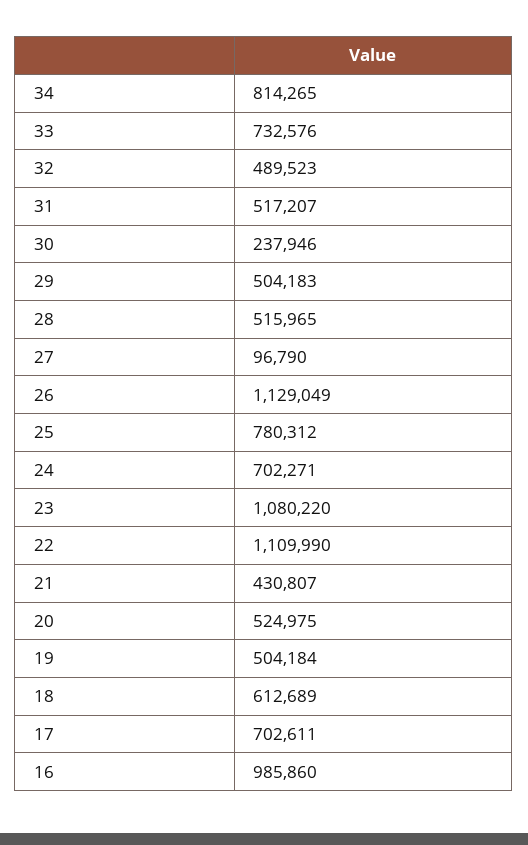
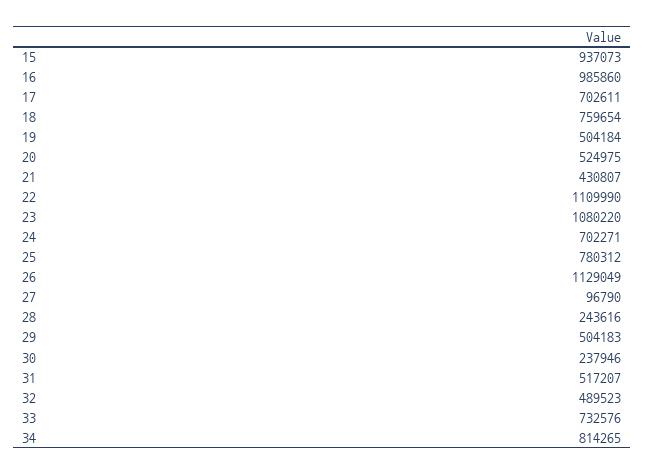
28: 515965 -> 243616
18: 612689 -> 759654
15: none -> 937073

